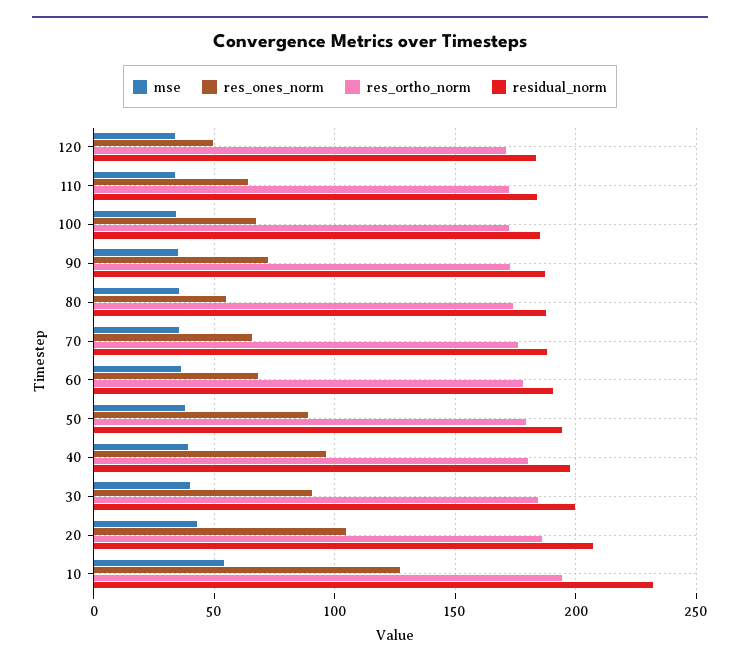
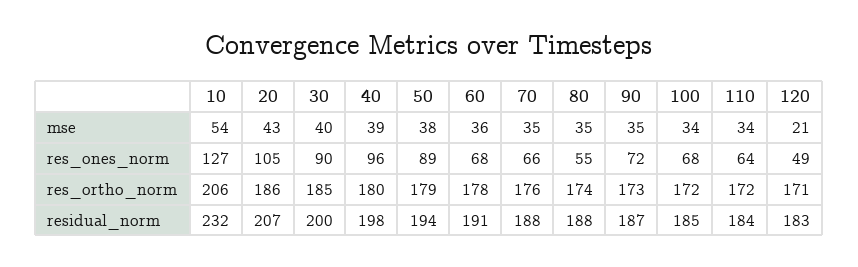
mse, 120: 35 -> 21
res_ortho_norm, 10: 195 -> 206

